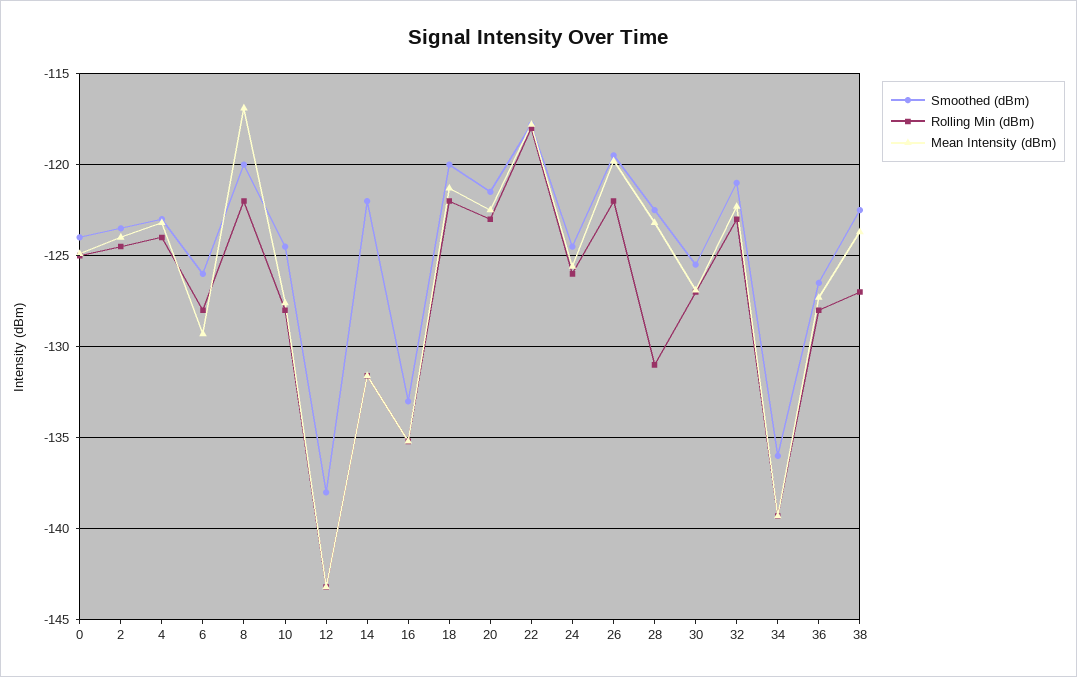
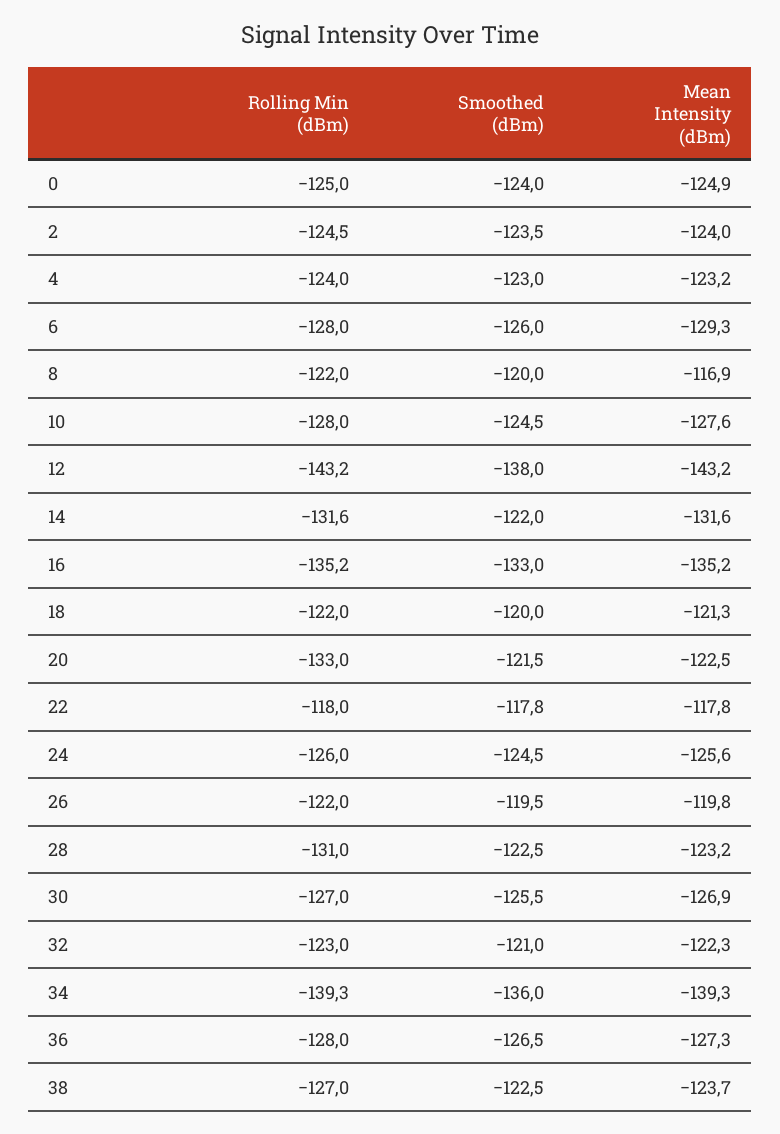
Rolling Min (dBm), 20: -123 -> -133

